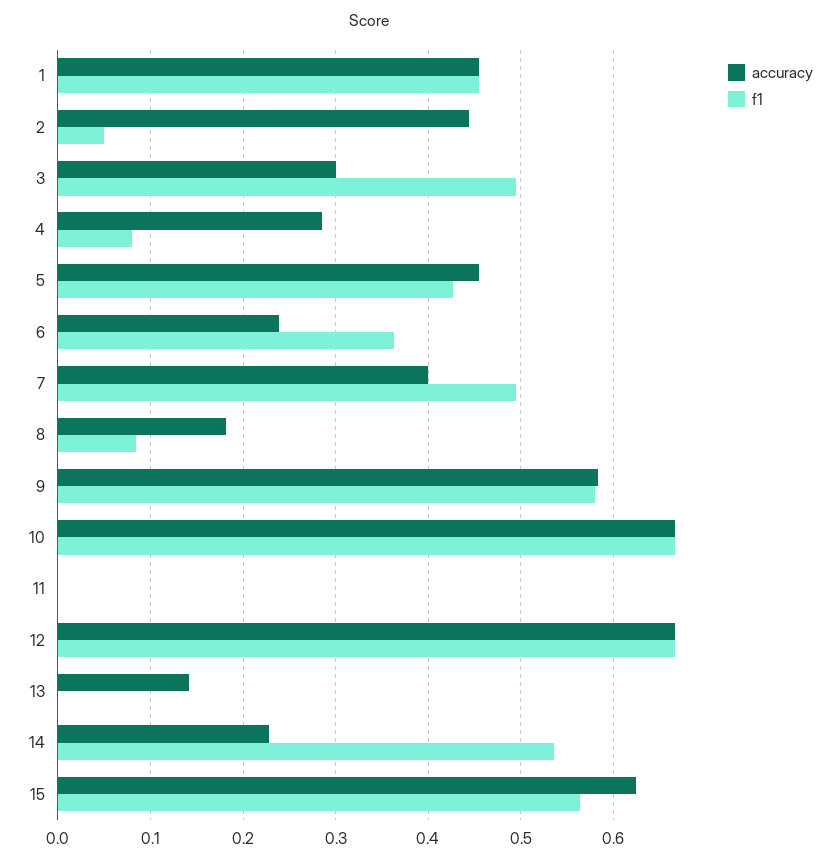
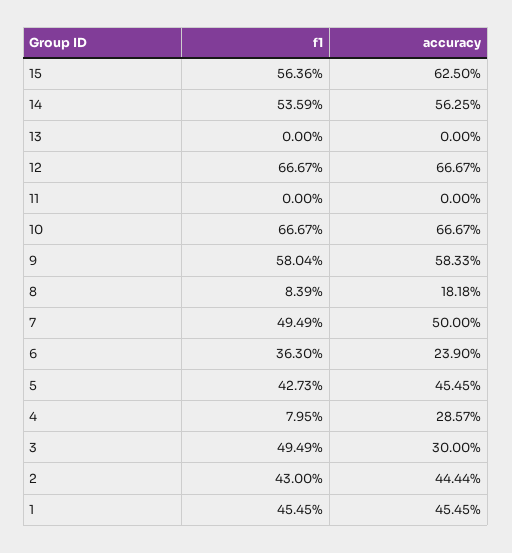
f1, 2: 0.05 -> 0.43
accuracy, 7: 0.4 -> 0.5
accuracy, 13: 0.14 -> 0
accuracy, 14: 0.23 -> 0.5625

